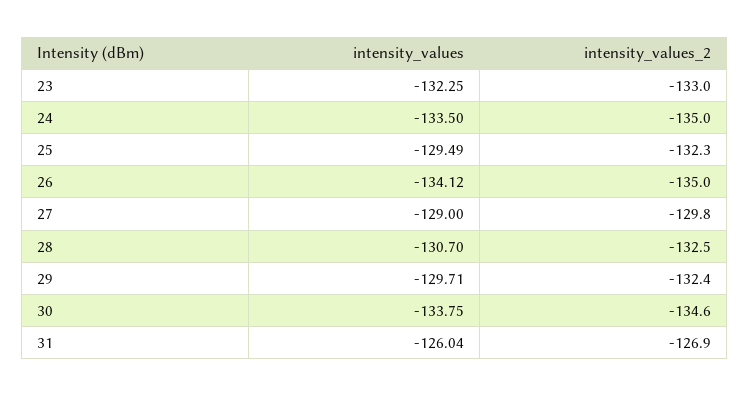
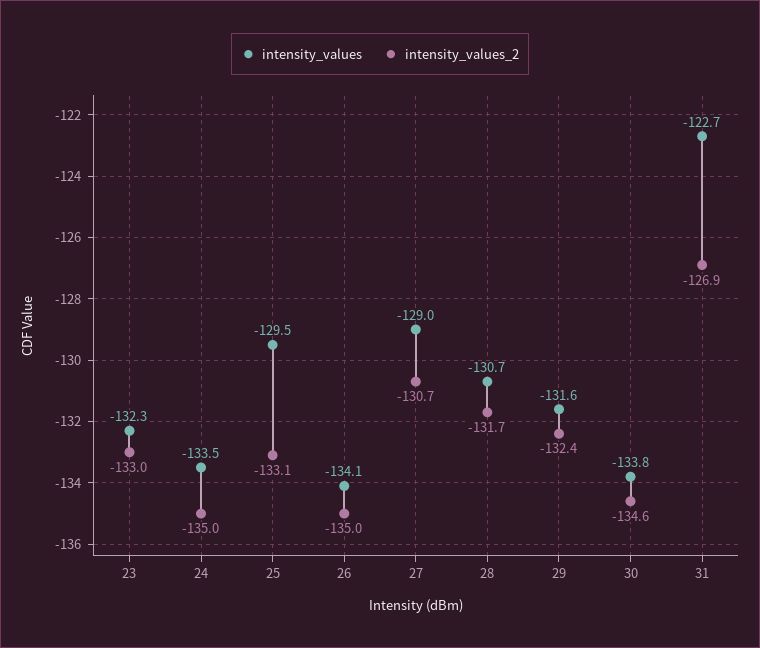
intensity_values_2, 25: -132.3 -> -133.1
intensity_values_2, 27: -129.8 -> -130.7
intensity_values_2, 28: -132.5 -> -131.7
intensity_values, 29: -129.71 -> -131.6
intensity_values, 31: -126.04 -> -122.7

